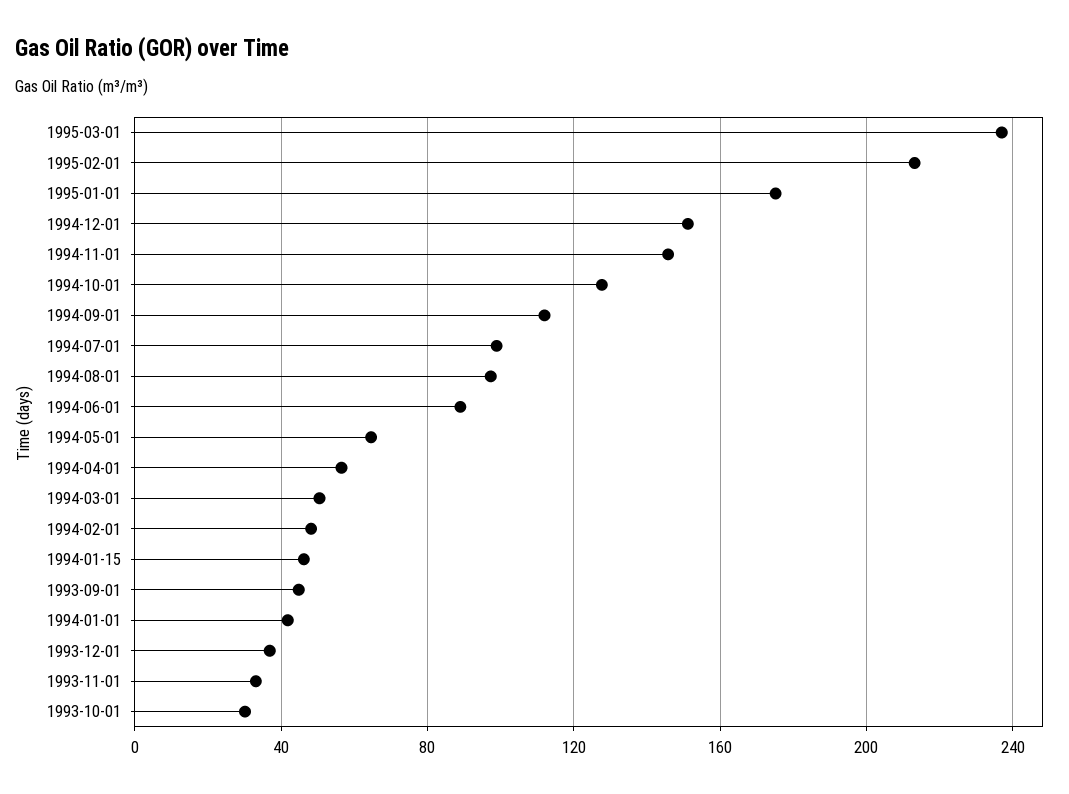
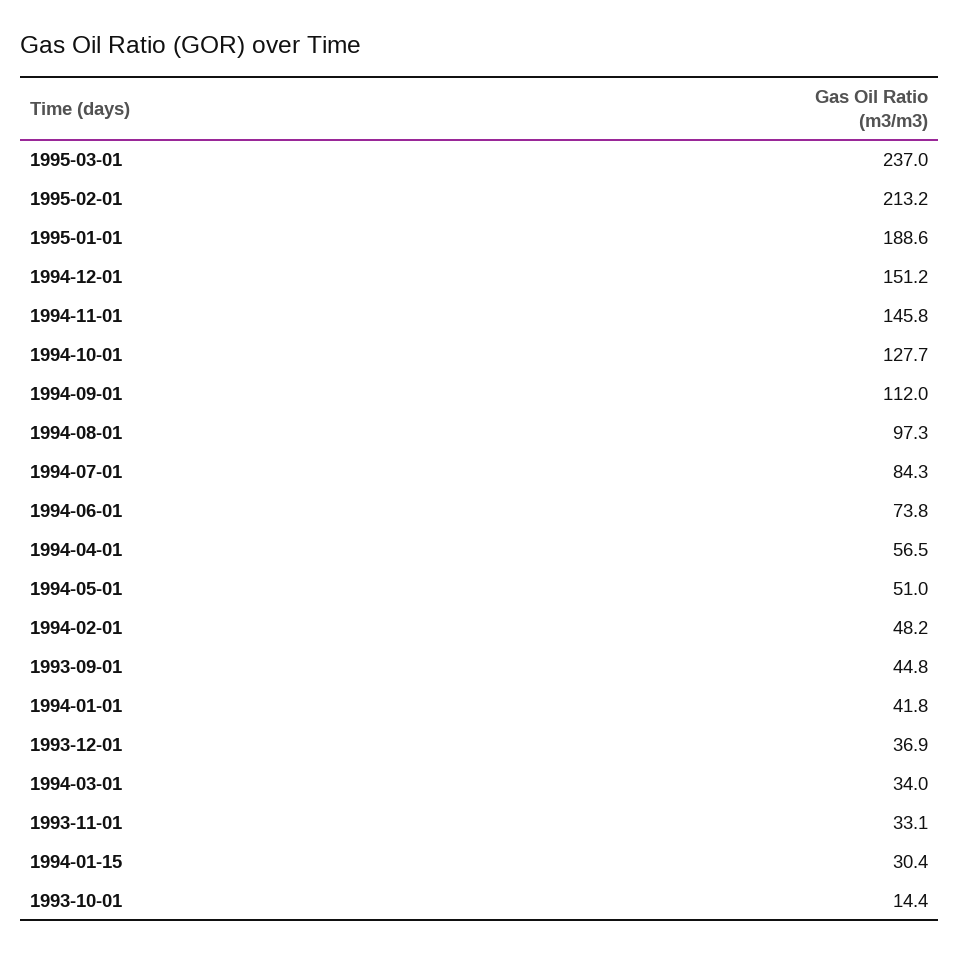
1995-01-01: 175 -> 188.6
1994-07-01: 100 -> 84.3
1994-06-01: 90 -> 73.8
1994-05-01: 65 -> 51
1994-03-01: 50 -> 34
1994-01-15: 45 -> 30.4
1993-10-01: 30 -> 14.4

